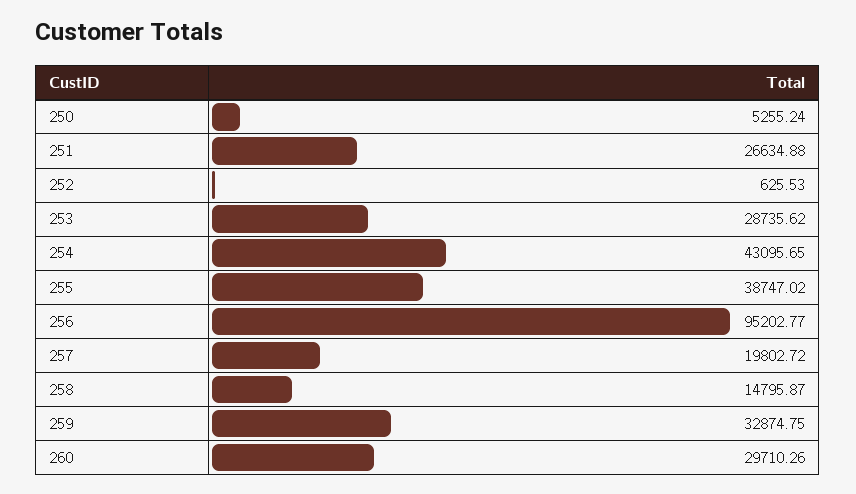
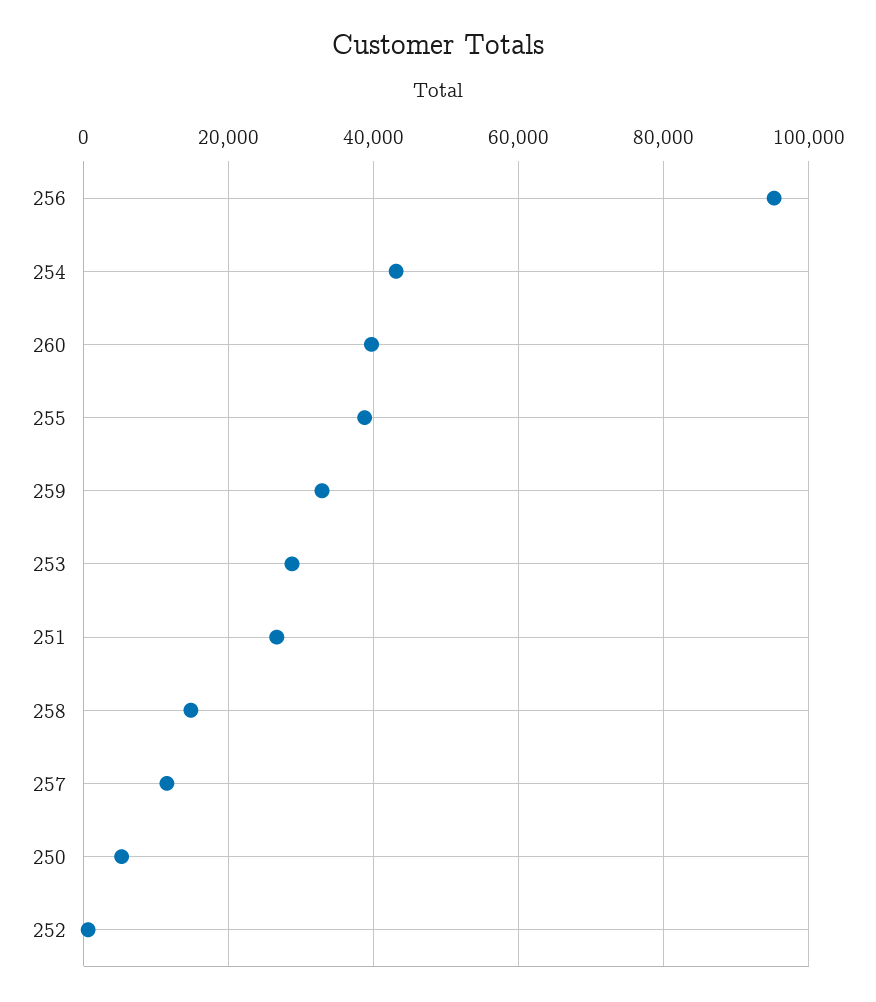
257: 19802.72 -> 12000
260: 29710.26 -> 40000

